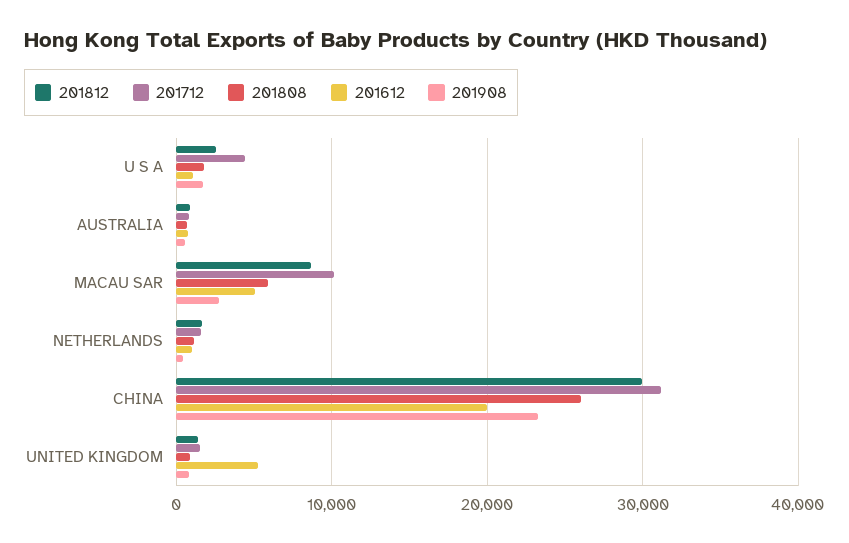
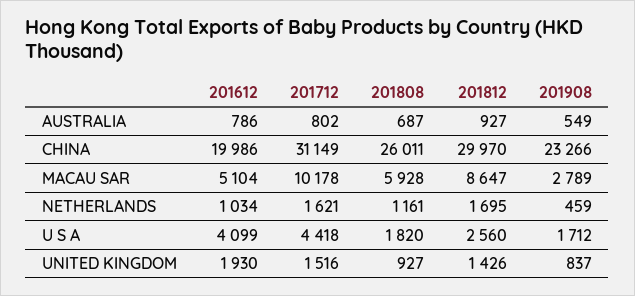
201612, U S A: 1000 -> 4099
201612, UNITED KINGDOM: 5000 -> 1930

